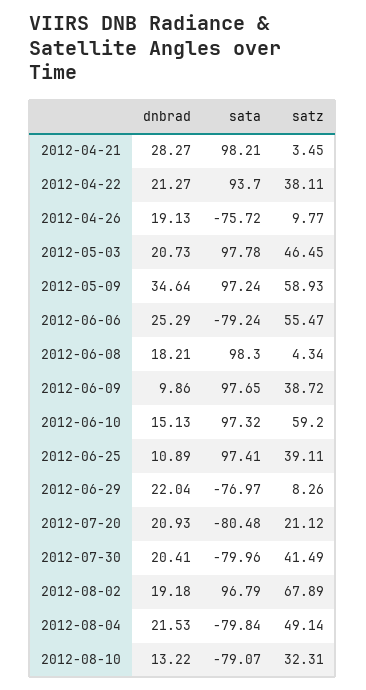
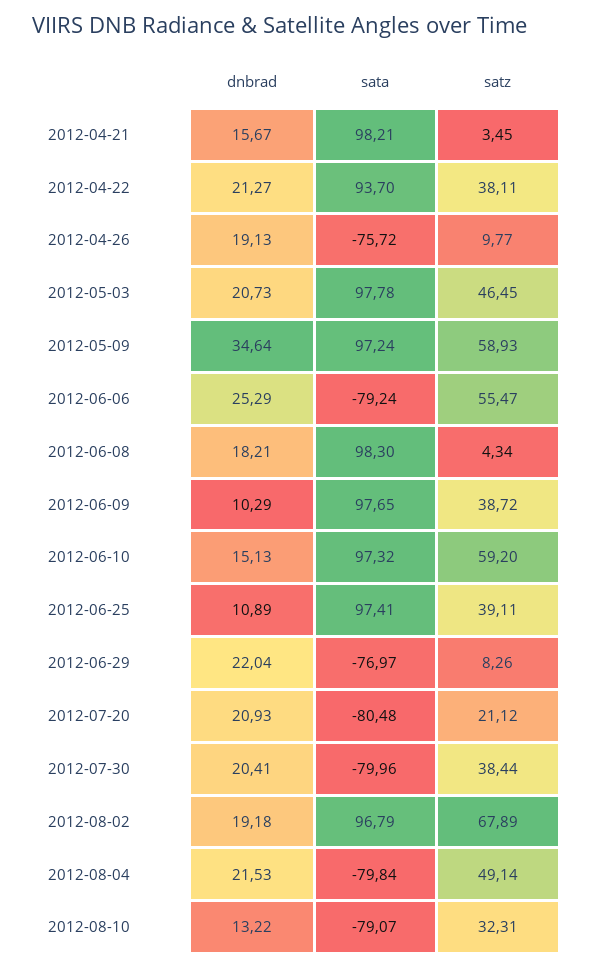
dnbrad, 2012-04-21: 28.27 -> 15.67
dnbrad, 2012-06-09: 9.86 -> 10.29
satz, 2012-07-30: 41.49 -> 38.44

